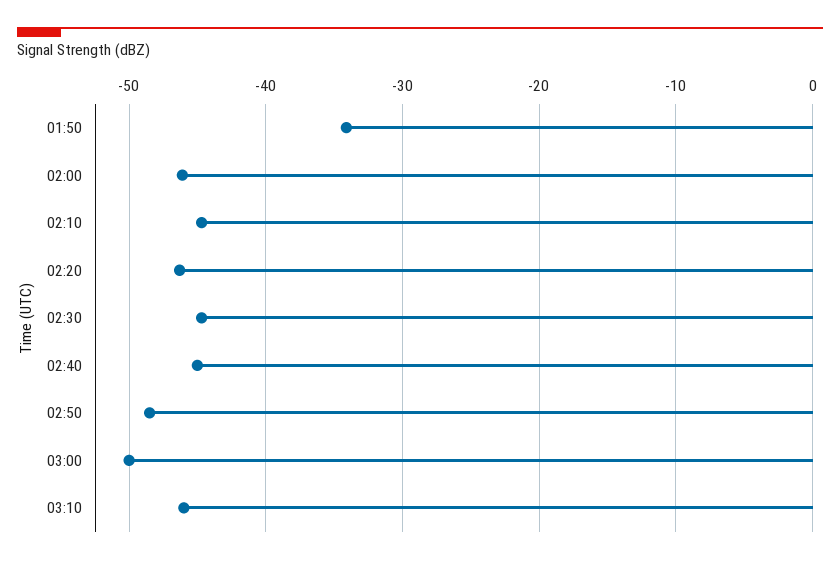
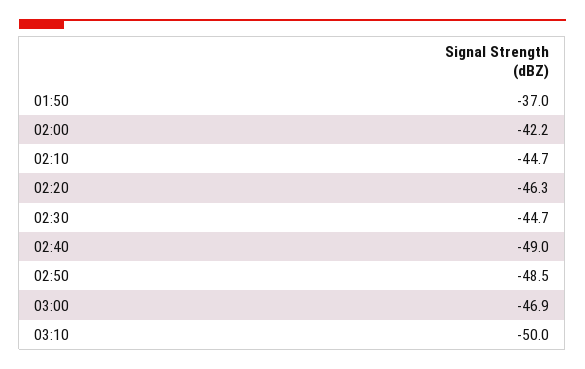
01:50: -34 -> -37
02:00: -46 -> -42.2
02:40: -45 -> -49
03:00: -50 -> -46.9
03:10: -46 -> -50

